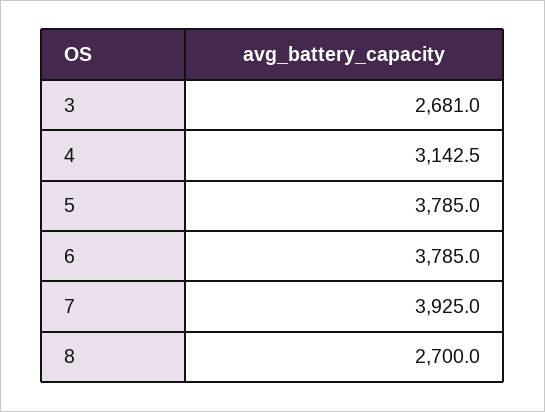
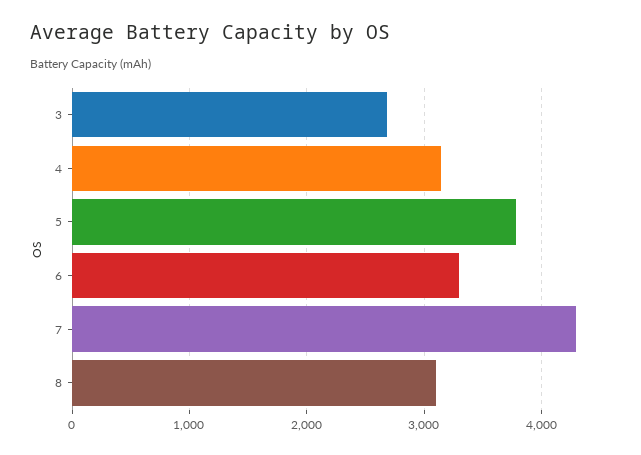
6: 3785 -> 3300
7: 3925 -> 4300
8: 2700 -> 3100

